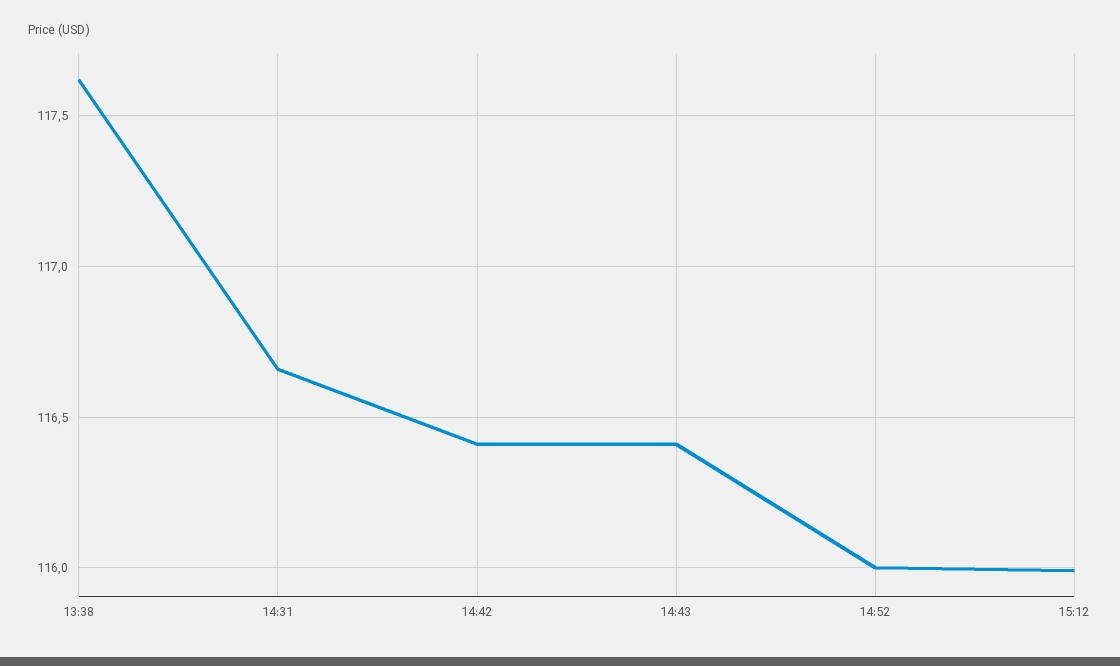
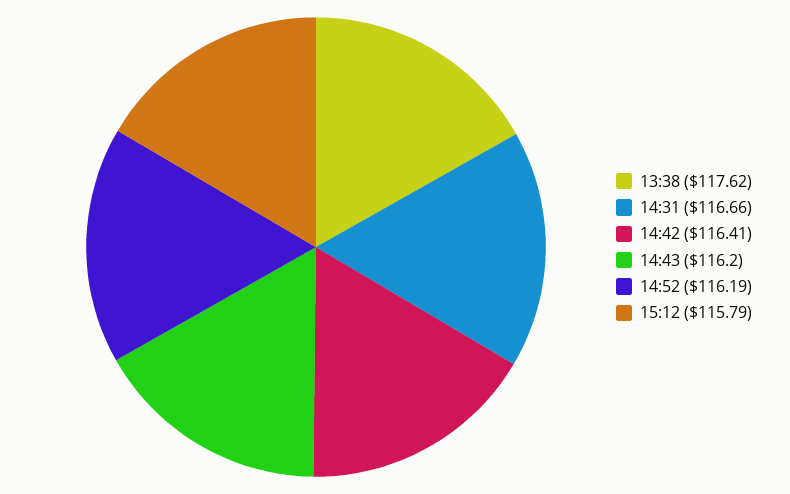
14:43: 116.4 -> 116.2
14:52: 116 -> 116.19
15:12: 116 -> 115.79

